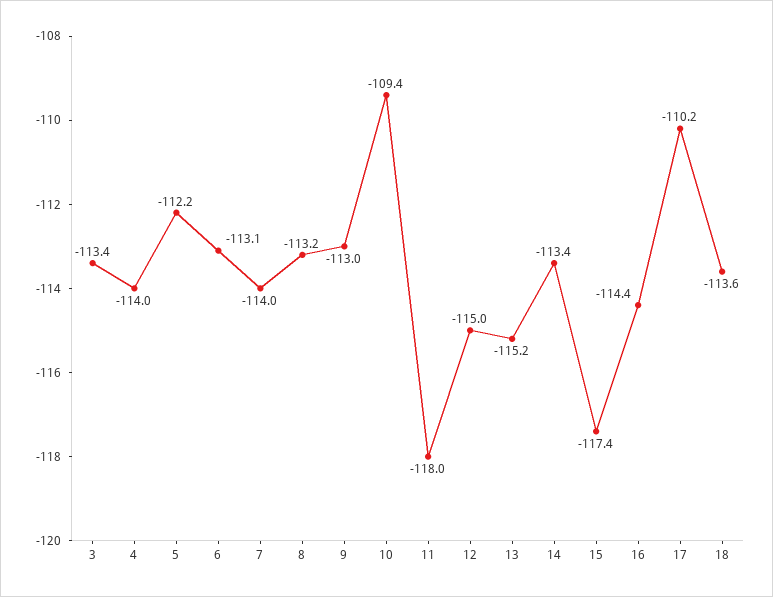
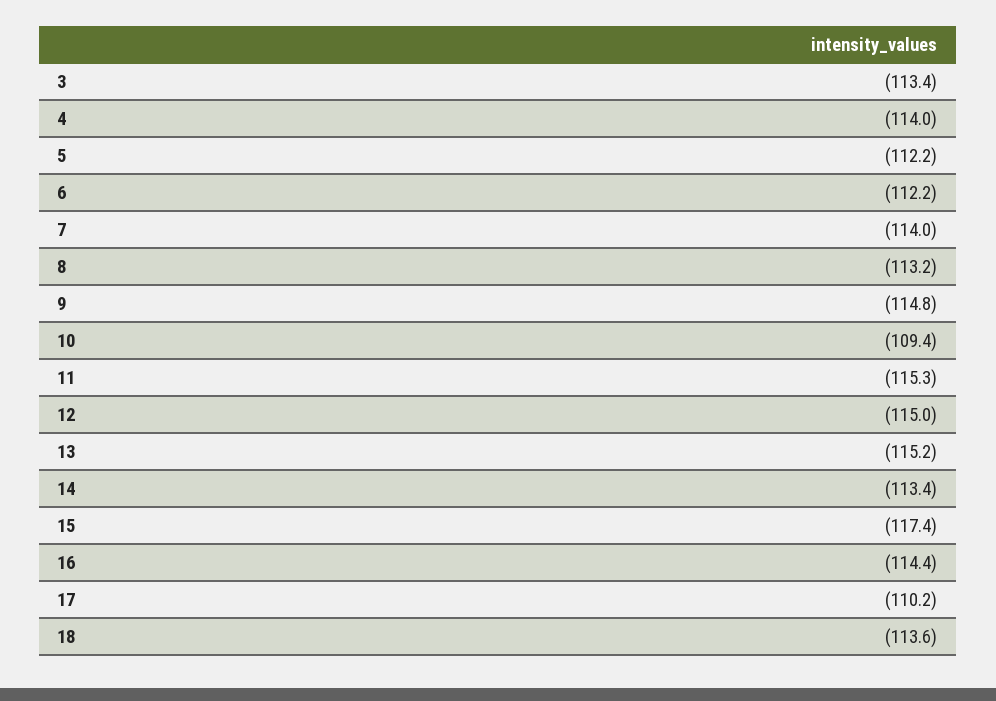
6: -113.1 -> -112.2
9: -113 -> -114.8
11: -118 -> -115.3

